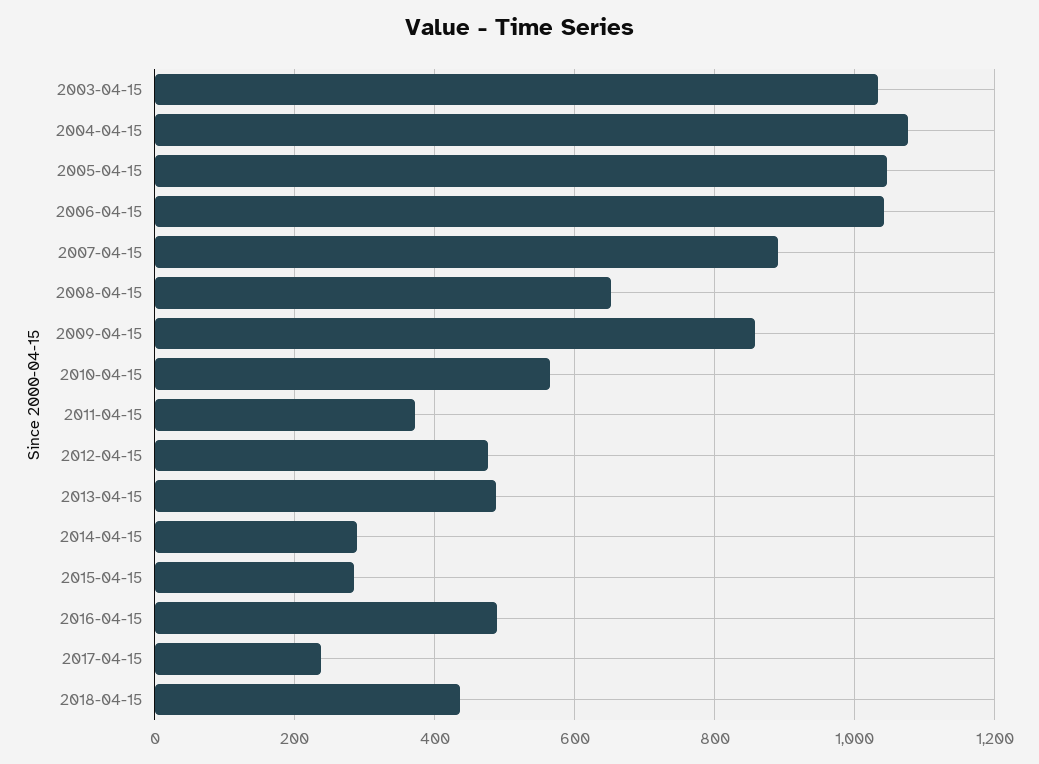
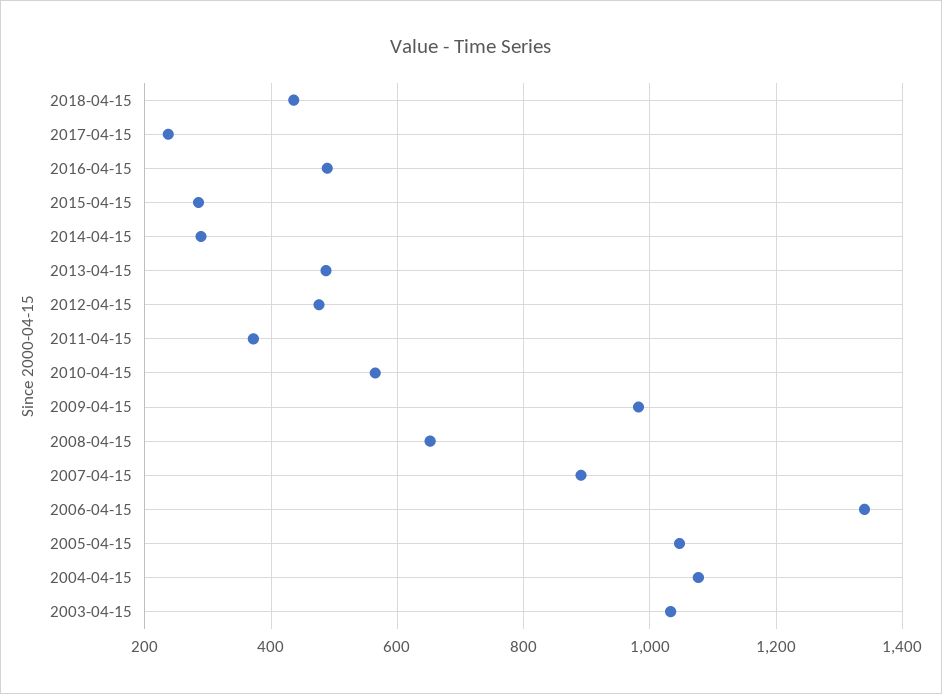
2006-04-15: 1040 -> 1340
2009-04-15: 860 -> 980

